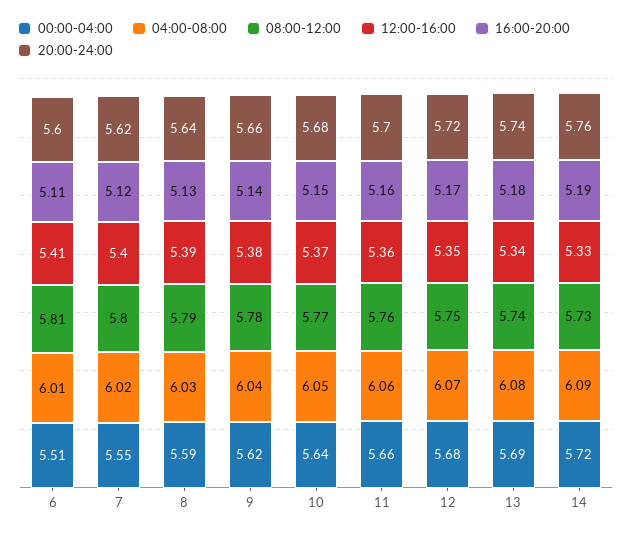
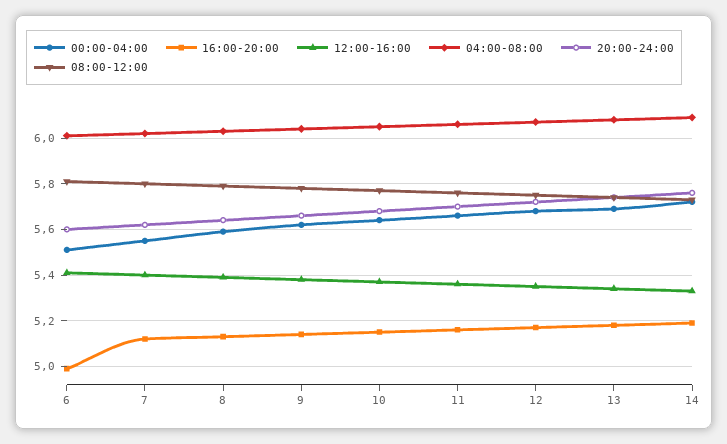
16:00-20:00, 6: 5.11 -> 5

